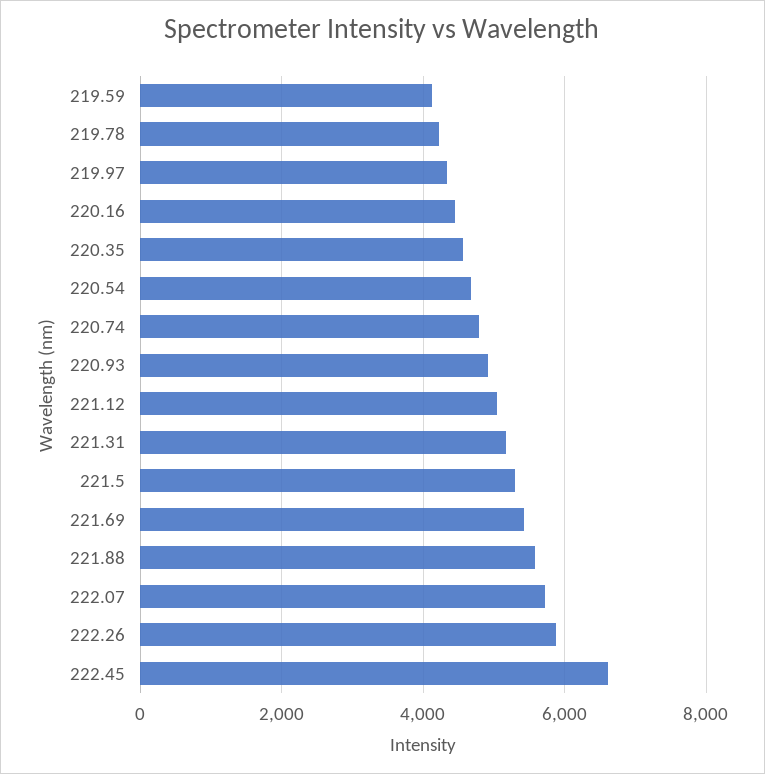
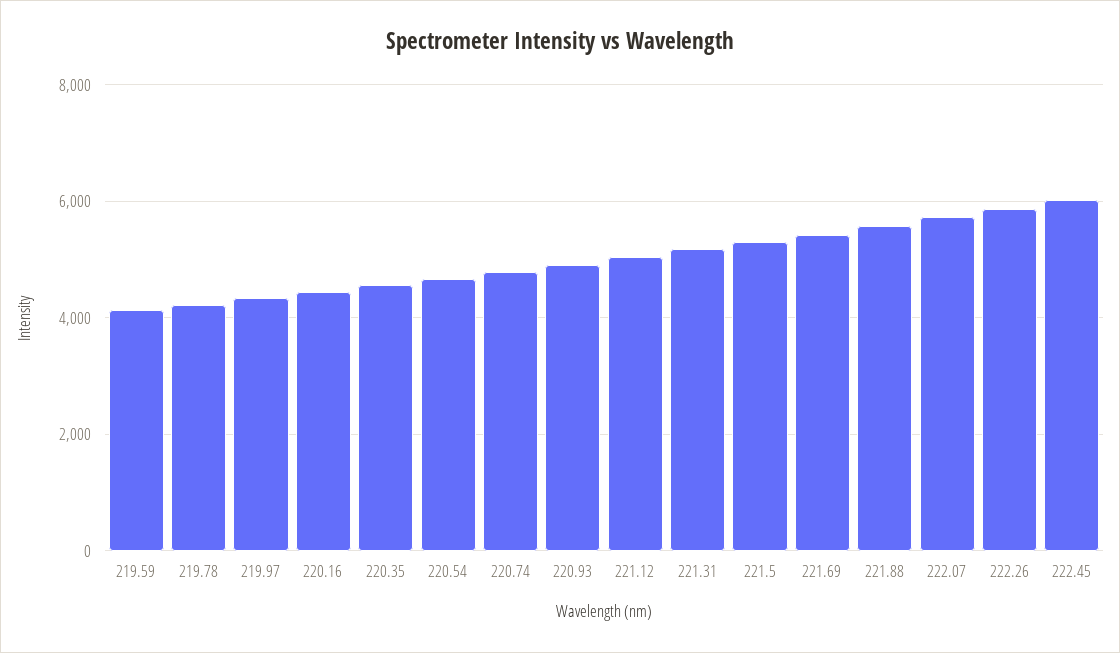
222.45: 6600 -> 6000

